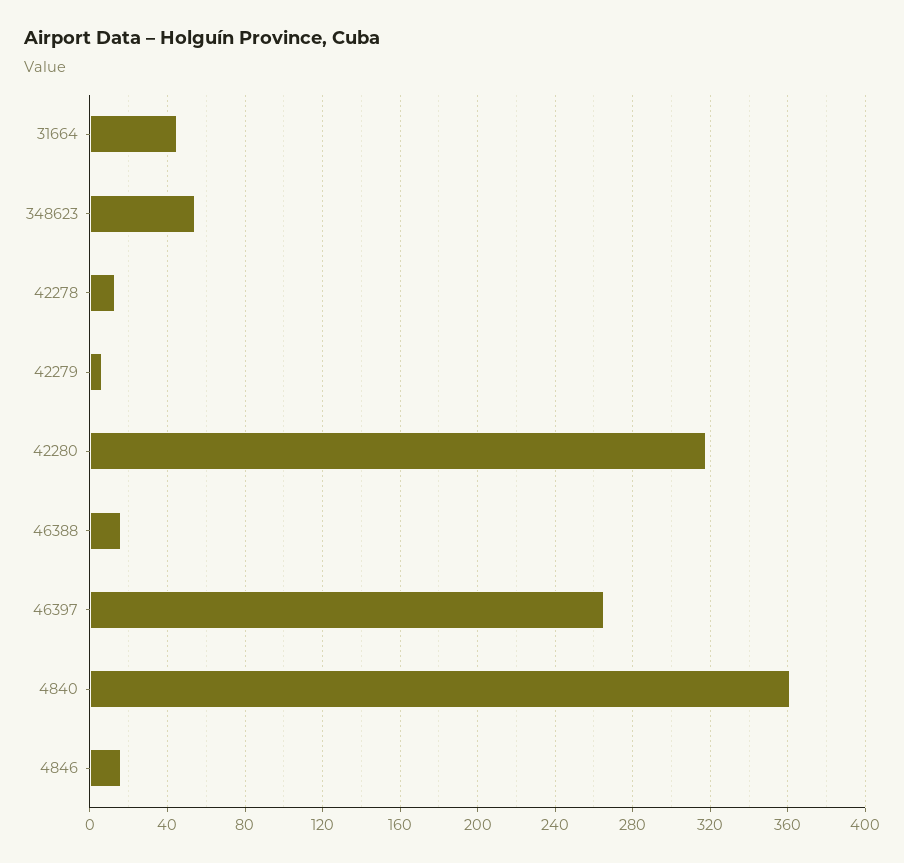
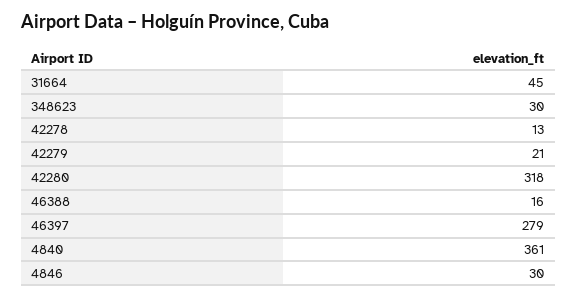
348623: 55 -> 30
42279: 5 -> 21
46397: 265 -> 279
4846: 15 -> 30

